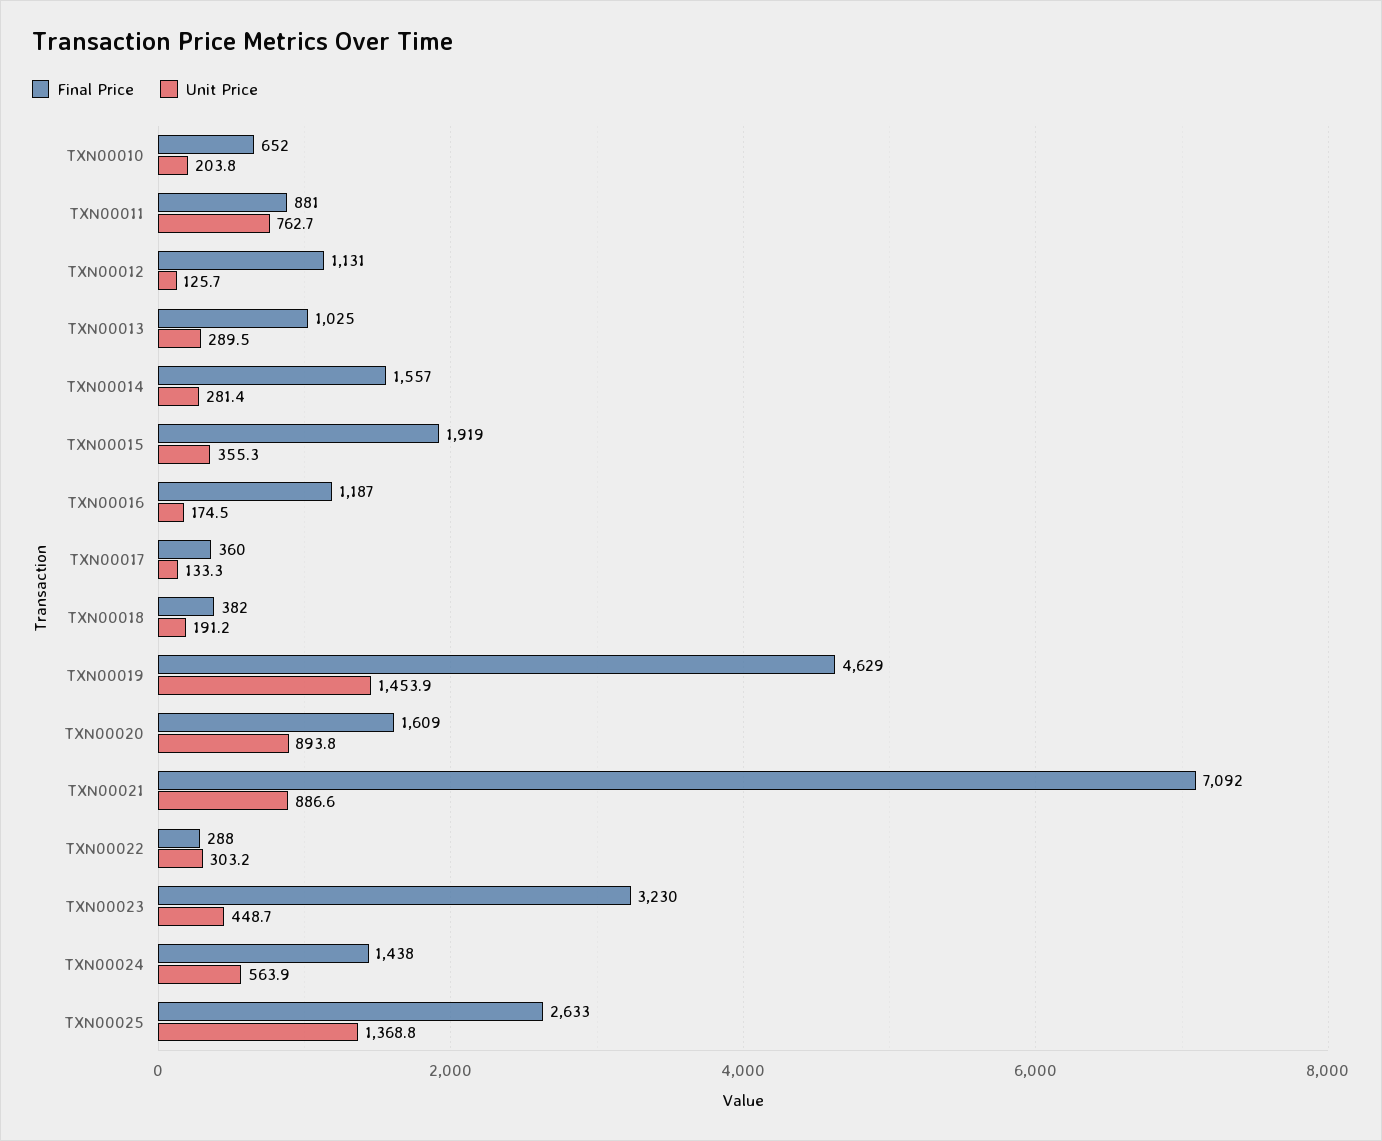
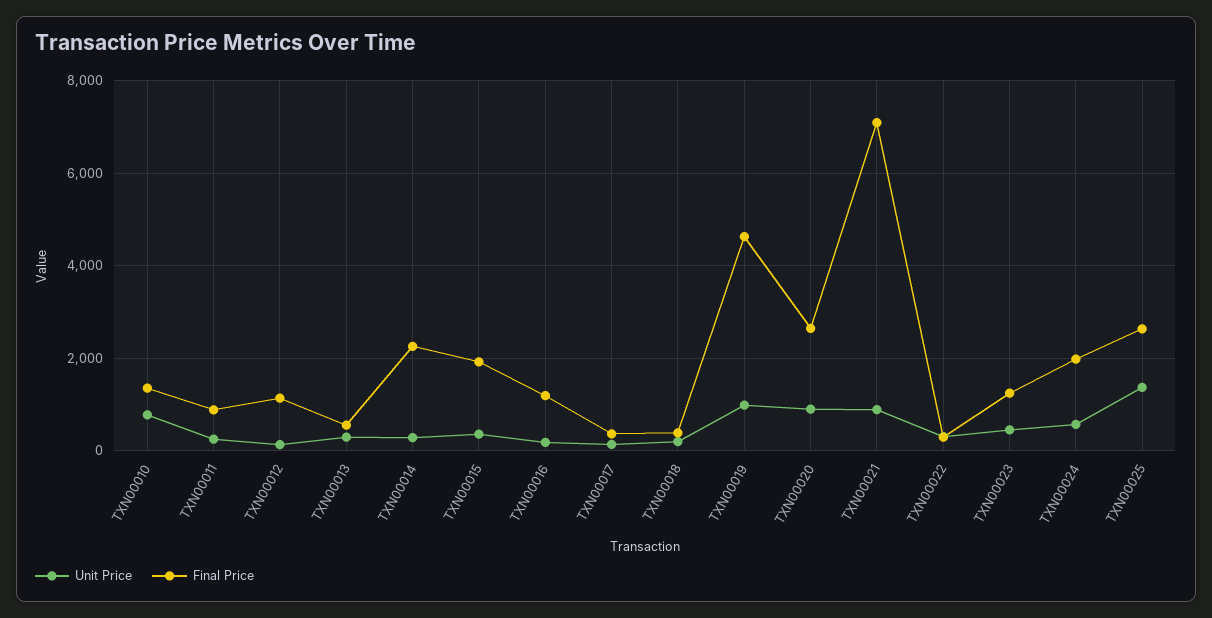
Final Price, TXN00010: 652 -> 1400
Unit Price, TXN00010: 203.8 -> 800
Unit Price, TXN00011: 762.7 -> 200
Final Price, TXN00013: 1025 -> 600
Final Price, TXN00014: 1557 -> 2200
Unit Price, TXN00019: 1453.9 -> 1000
Final Price, TXN00020: 1609 -> 2600
Final Price, TXN00023: 3230 -> 1200
Final Price, TXN00024: 1438 -> 2000

